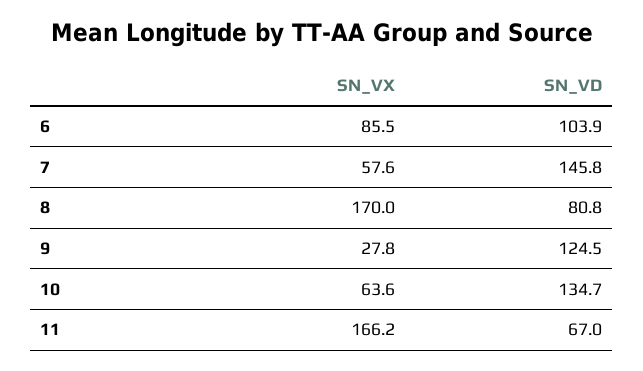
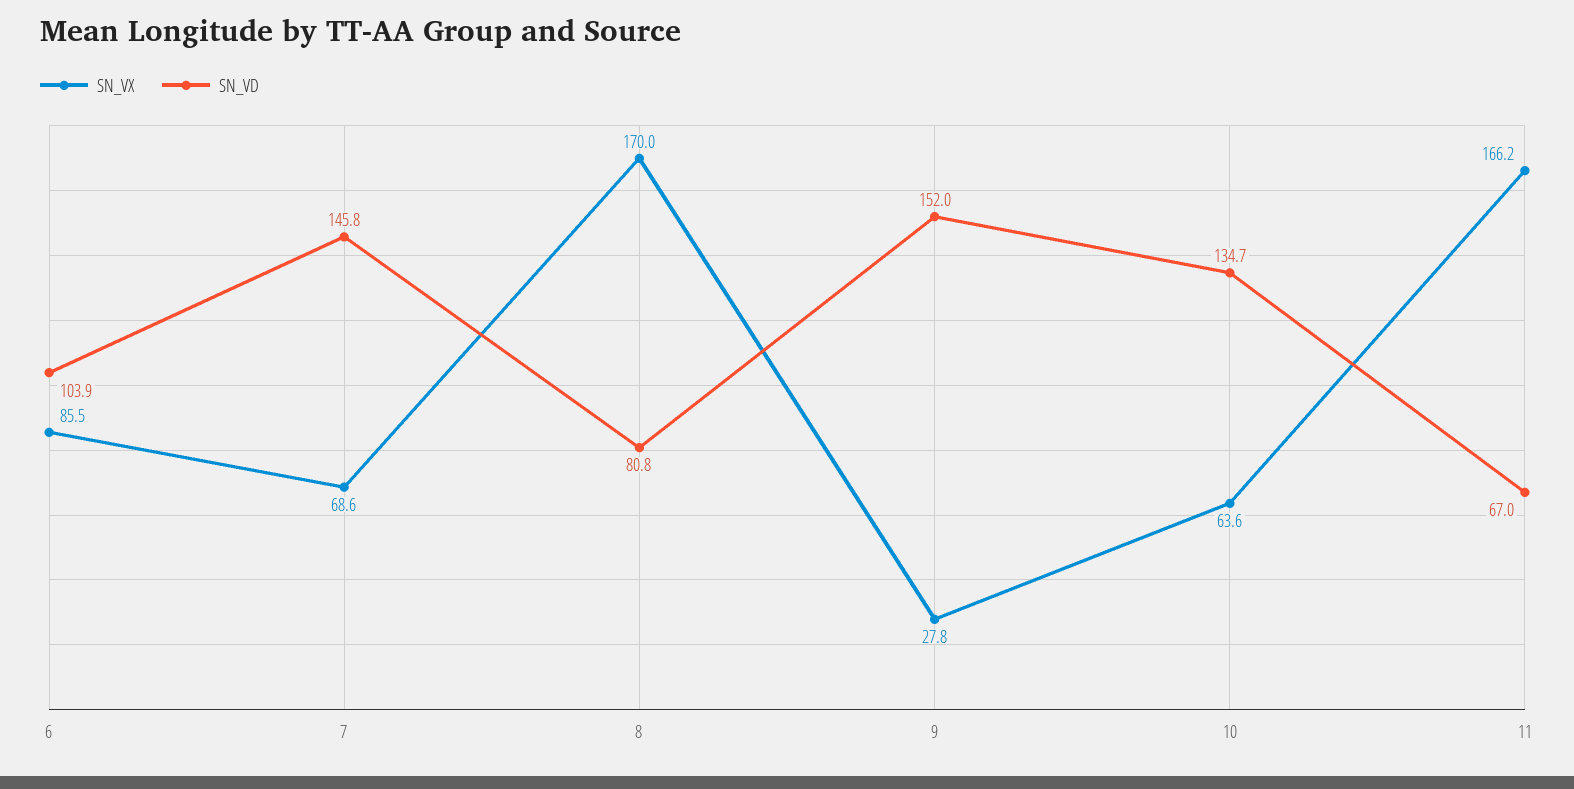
SN_VX, 7: 57.6 -> 68.6
SN_VD, 9: 124.5 -> 152

